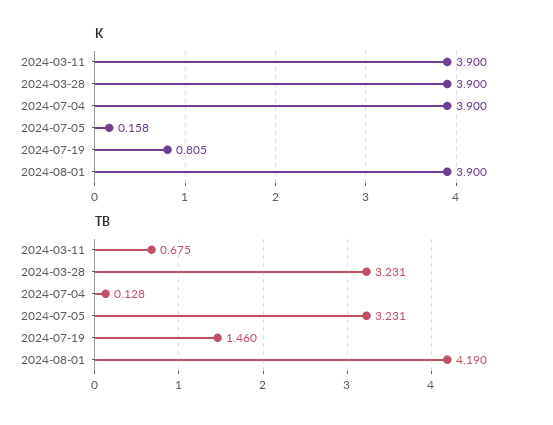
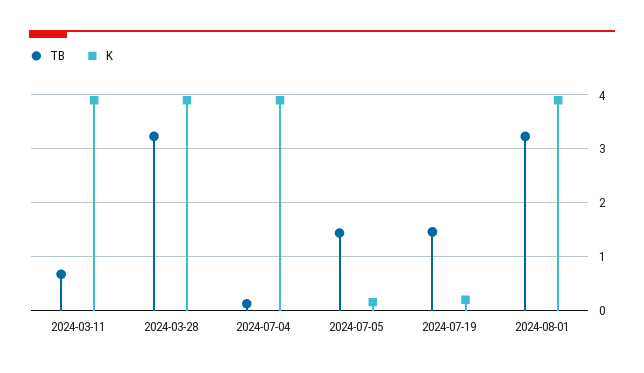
K, 2024-07-19: 0.805 -> 0.2
TB, 2024-07-05: 3.231 -> 1.4
TB, 2024-08-01: 4.19 -> 3.2

